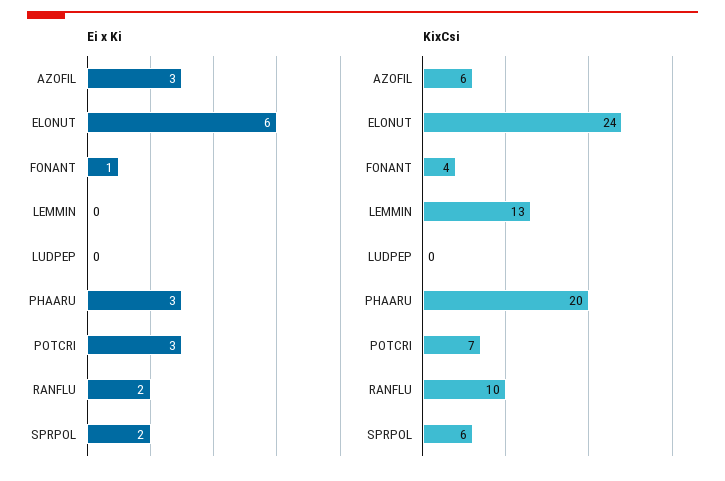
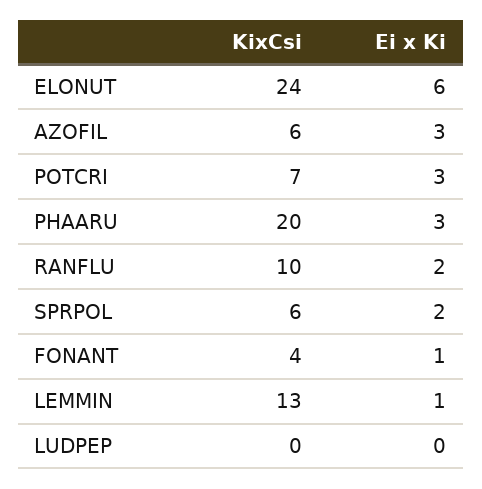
Ei x Ki, LEMMIN: 0 -> 1

